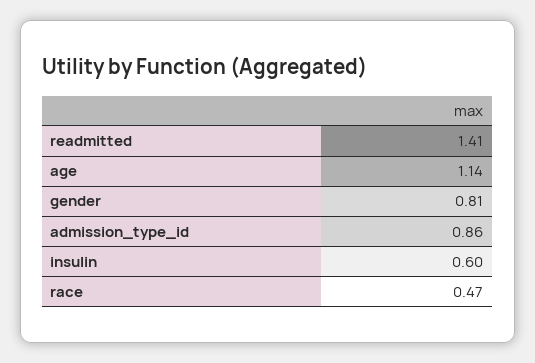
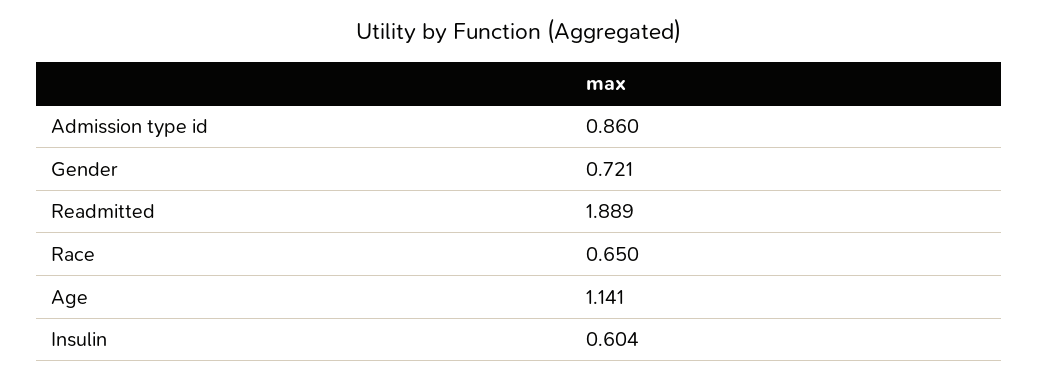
readmitted: 1.41 -> 1.889
gender: 0.81 -> 0.721
race: 0.47 -> 0.65

